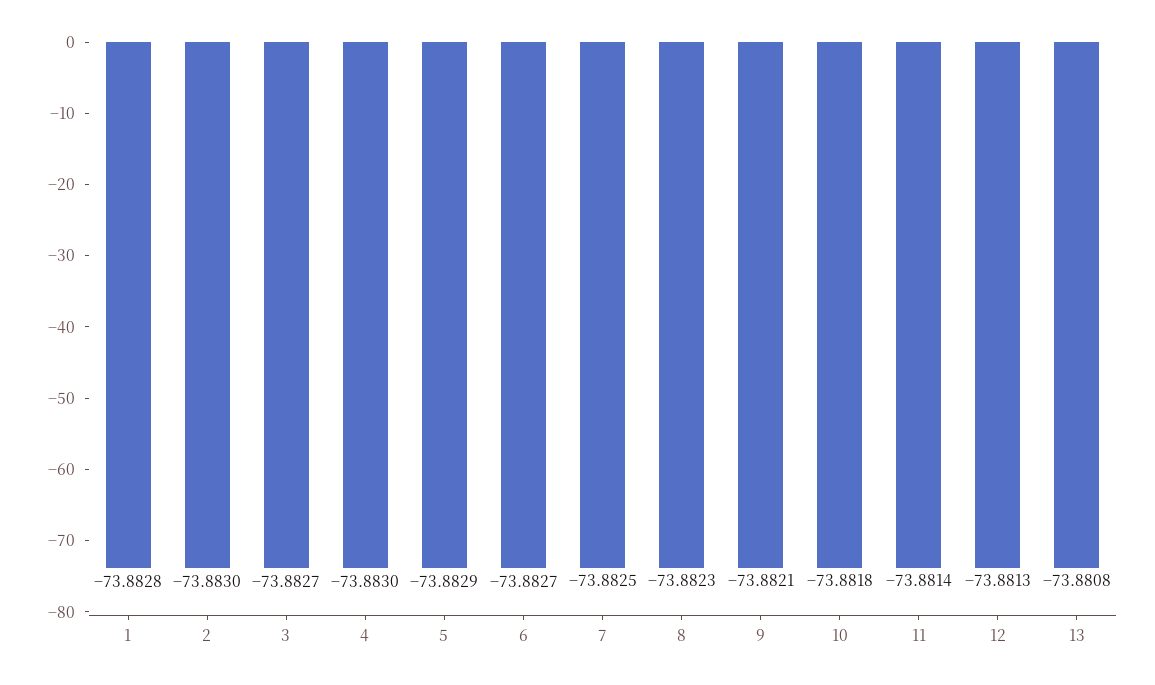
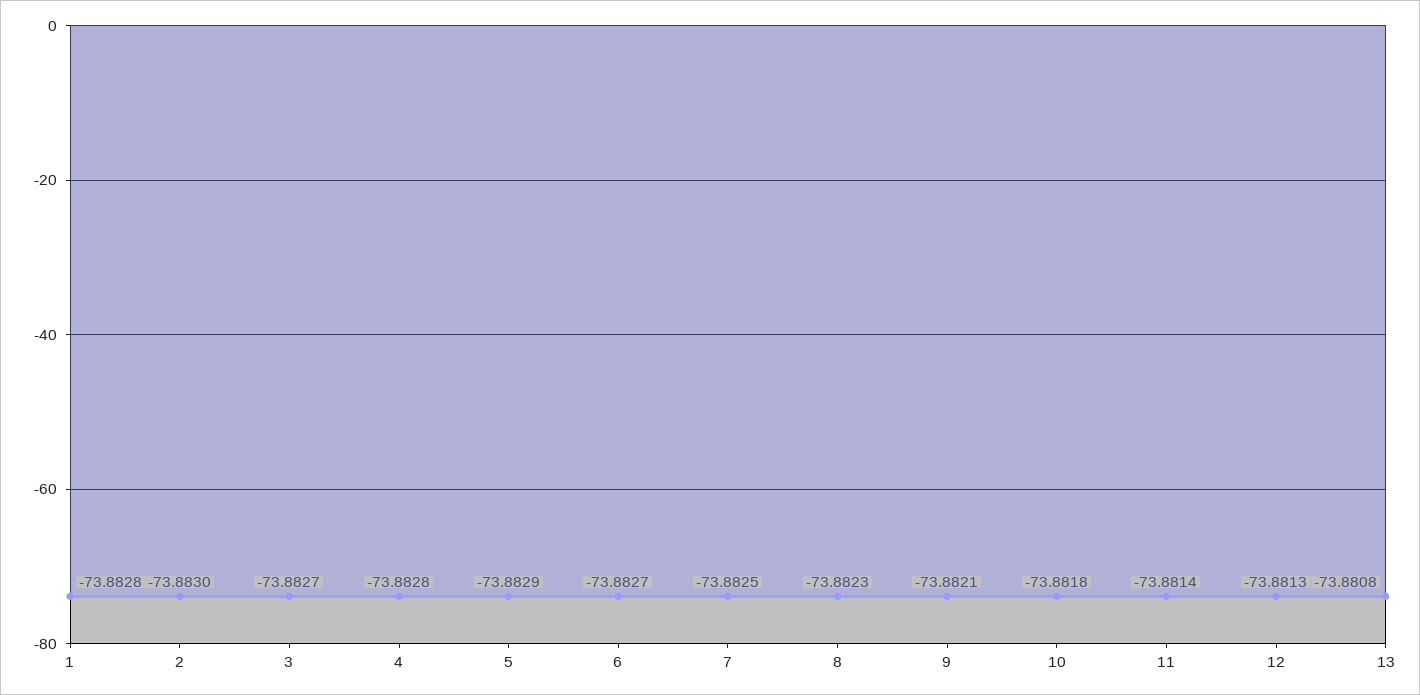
4: -73.883 -> -73.8828

